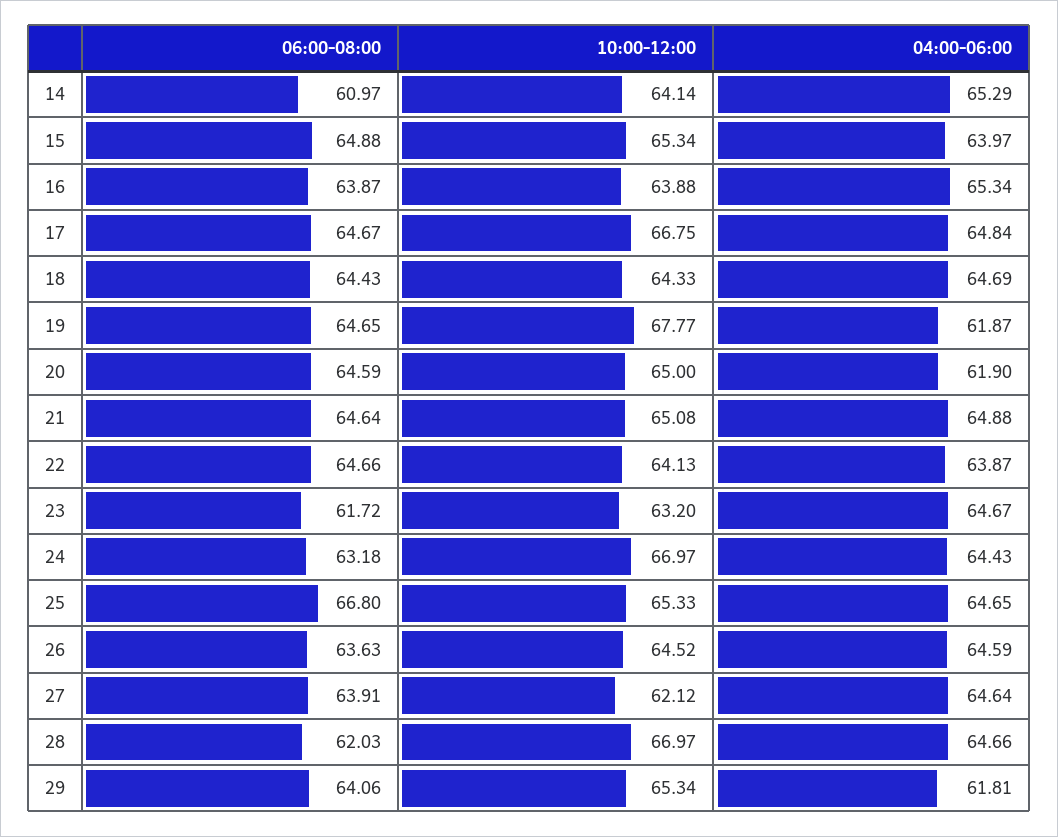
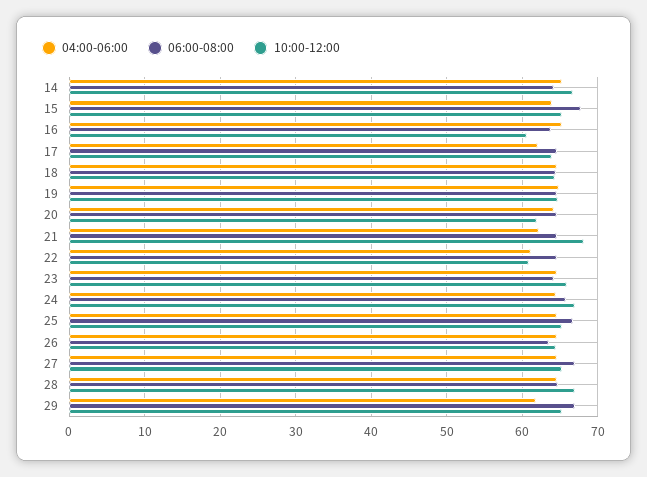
06:00-08:00, 14: 60.97 -> 64
10:00-12:00, 14: 64.14 -> 67
06:00-08:00, 15: 64.88 -> 68
10:00-12:00, 16: 63.88 -> 61
10:00-12:00, 17: 66.75 -> 64
04:00-06:00, 17: 64.84 -> 62
10:00-12:00, 19: 67.77 -> 65
04:00-06:00, 19: 61.87 -> 65
10:00-12:00, 20: 65 -> 62
04:00-06:00, 20: 61.9 -> 64
10:00-12:00, 21: 65.08 -> 68
04:00-06:00, 21: 64.88 -> 62
10:00-12:00, 22: 64.13 -> 61
04:00-06:00, 22: 63.87 -> 61
06:00-08:00, 23: 61.72 -> 64
10:00-12:00, 23: 63.2 -> 66
06:00-08:00, 24: 63.18 -> 66
06:00-08:00, 27: 63.91 -> 67
10:00-12:00, 27: 62.12 -> 65
06:00-08:00, 28: 62.03 -> 65
06:00-08:00, 29: 64.06 -> 67

